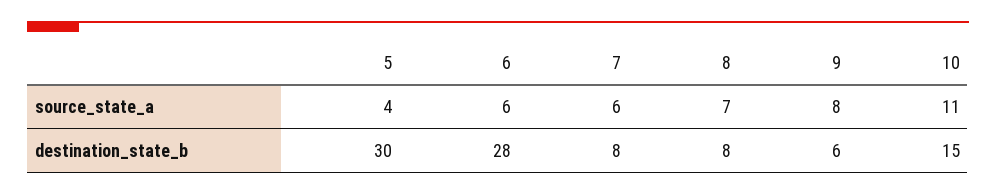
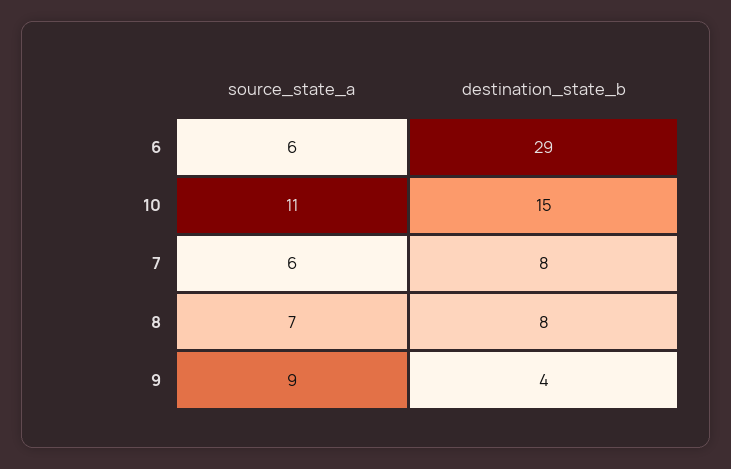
5, source_state_a: 4 -> none
9, source_state_a: 8 -> 9
5, destination_state_b: 30 -> none
6, destination_state_b: 28 -> 29
9, destination_state_b: 6 -> 4

